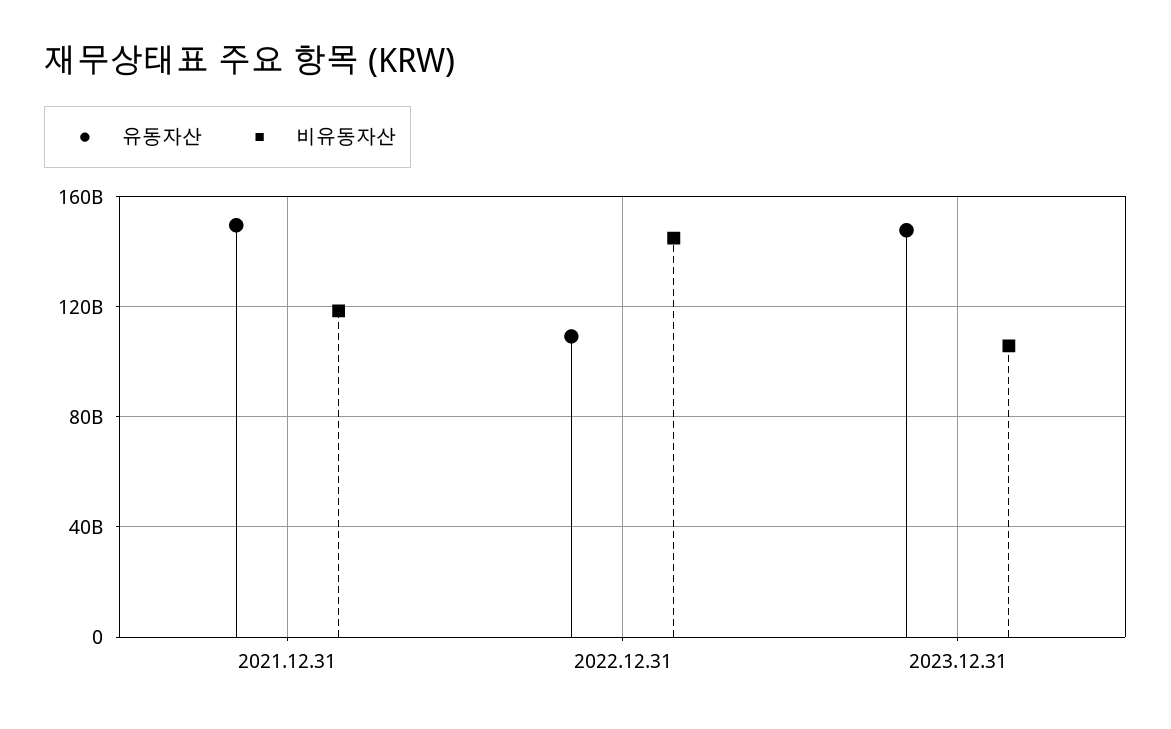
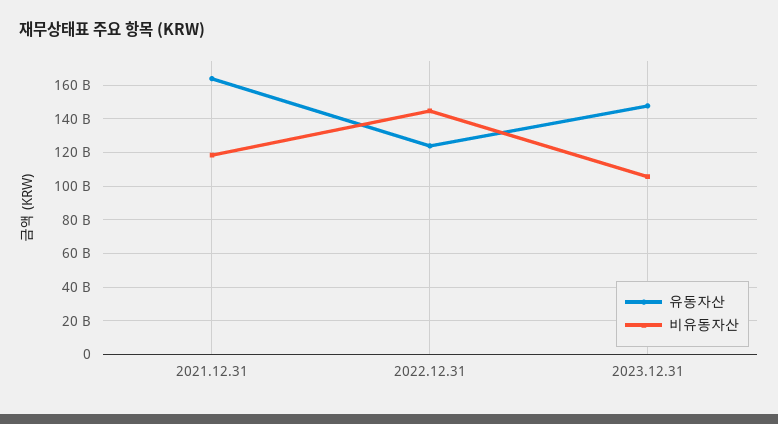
유동자산, 2021.12.31: 150000000000 -> 165000000000
유동자산, 2022.12.31: 110000000000 -> 125000000000

